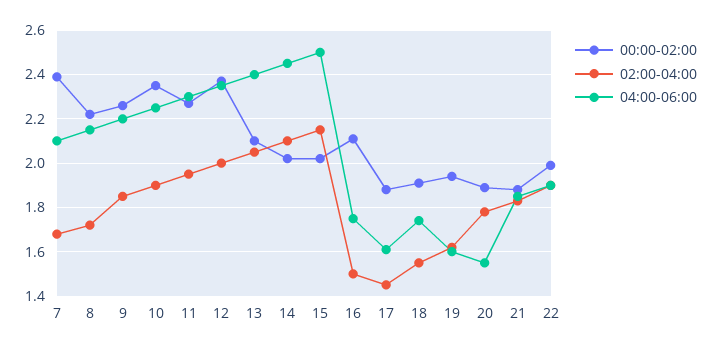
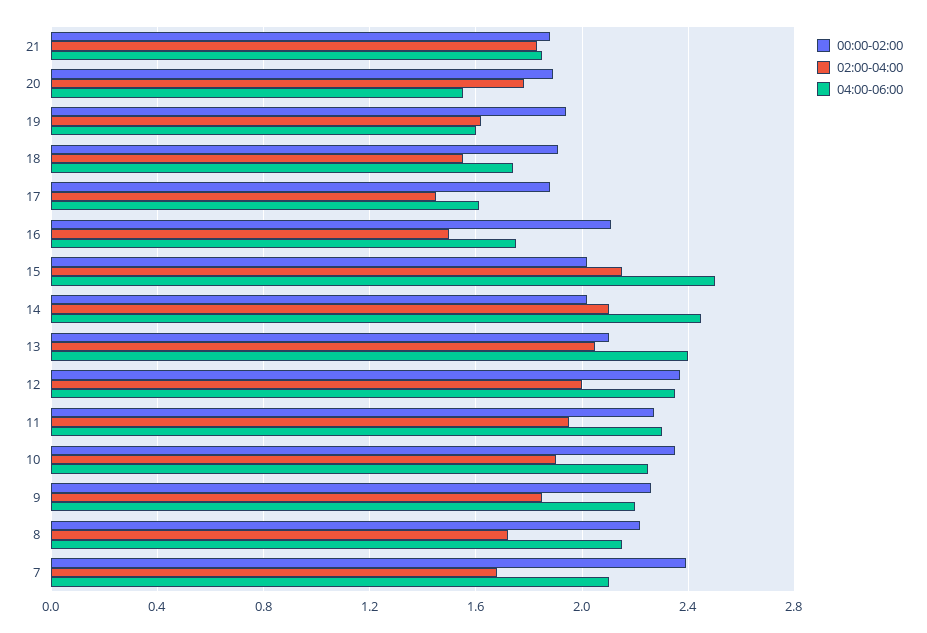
00:00-02:00, 22: 2 -> none
02:00-04:00, 22: 1.9 -> none
04:00-06:00, 22: 1.9 -> none

